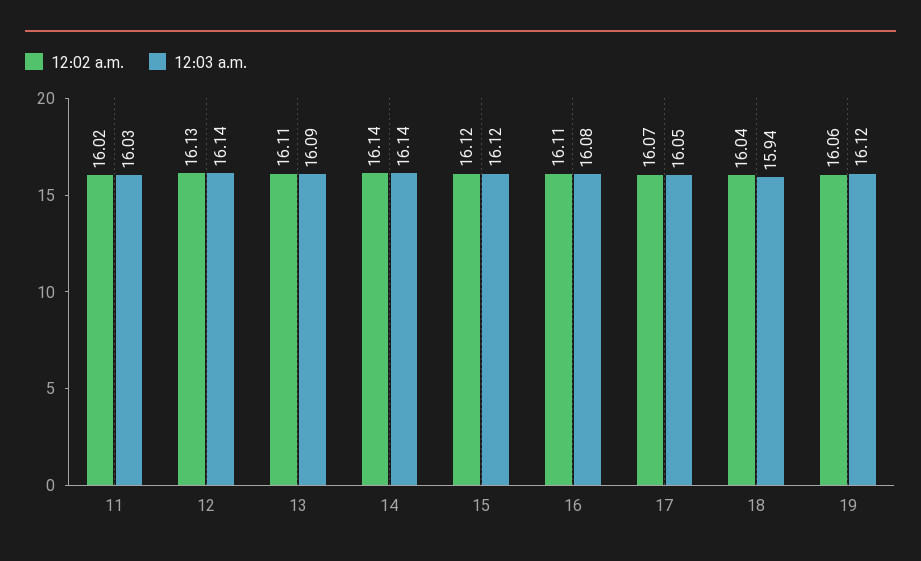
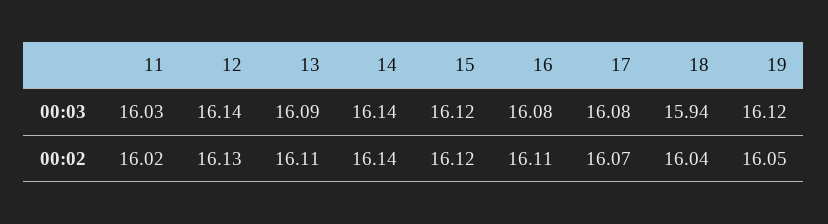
12:03 a.m., 17: 16.05 -> 16.08
12:02 a.m., 19: 16.06 -> 16.05

